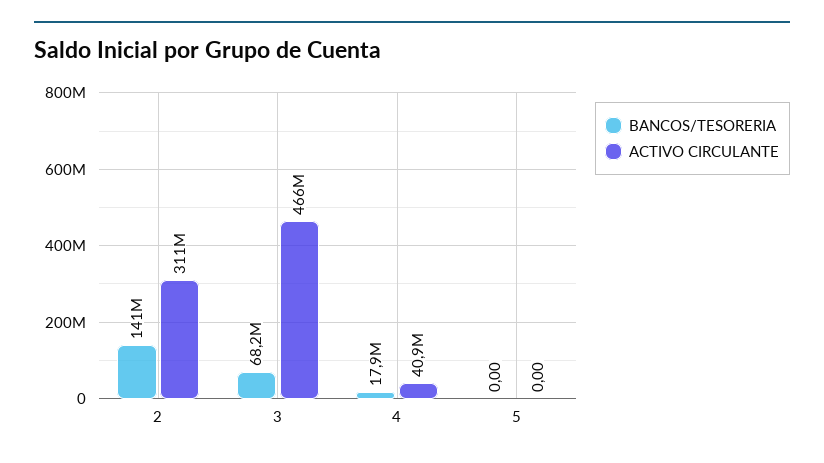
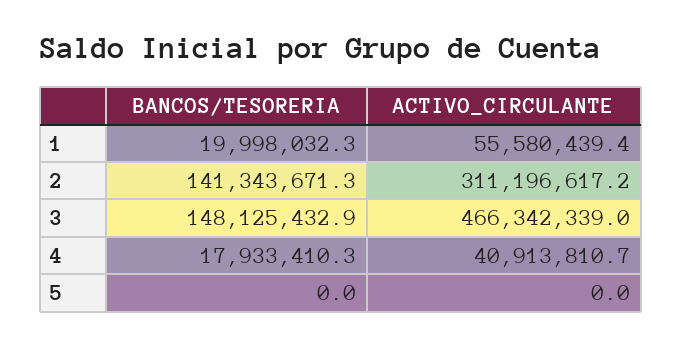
BANCOS/TESORERIA, 3: 68200000 -> 148125432.9
BANCOS/TESORERIA, 1: none -> 19998032.3
ACTIVO CIRCULANTE, 1: none -> 55580439.4

